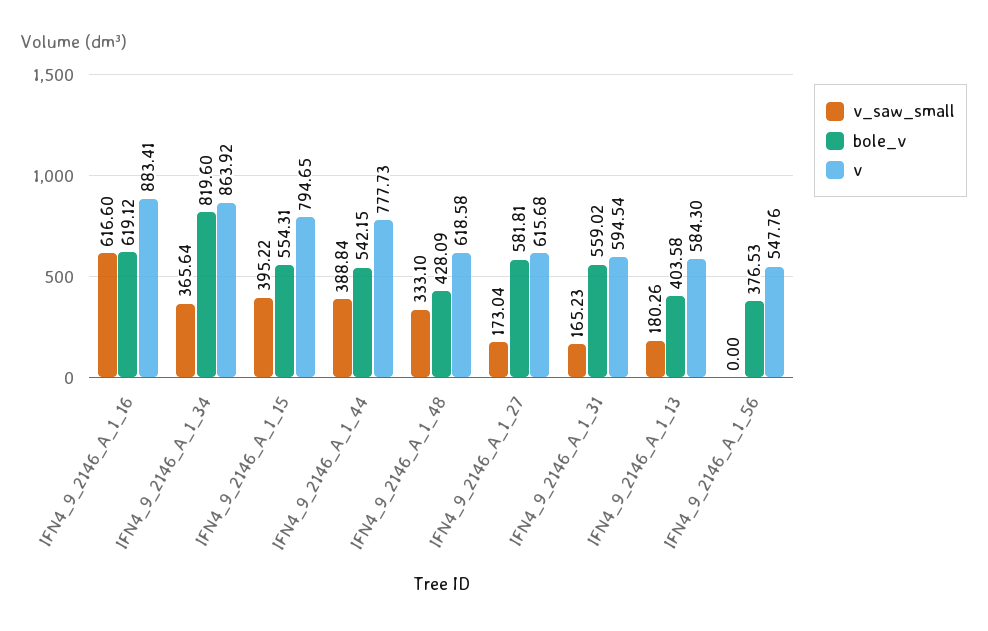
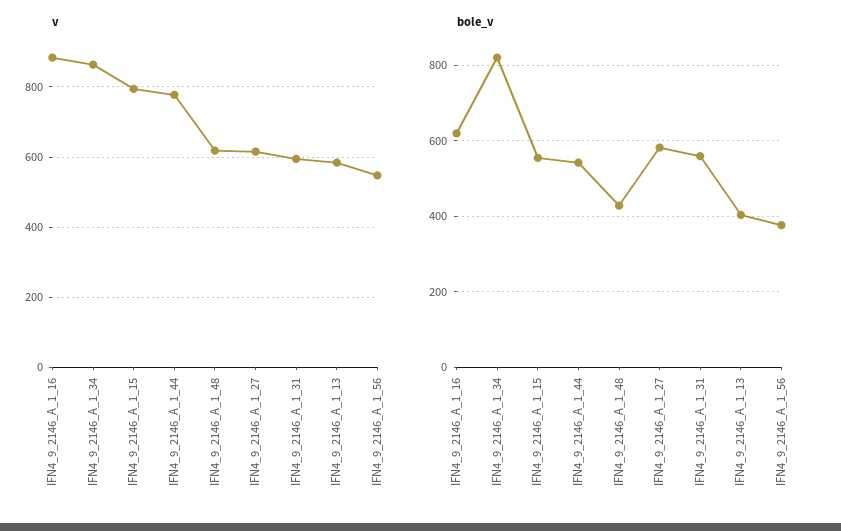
v_saw_small, IFN4_9_2146_A_1_16: 616.6 -> none
v_saw_small, IFN4_9_2146_A_1_34: 365.64 -> none
v_saw_small, IFN4_9_2146_A_1_15: 395.22 -> none
v_saw_small, IFN4_9_2146_A_1_44: 388.84 -> none
v_saw_small, IFN4_9_2146_A_1_48: 333.1 -> none
v_saw_small, IFN4_9_2146_A_1_27: 173.04 -> none
v_saw_small, IFN4_9_2146_A_1_31: 165.23 -> none
v_saw_small, IFN4_9_2146_A_1_13: 180.26 -> none
v_saw_small, IFN4_9_2146_A_1_56: 0 -> none

